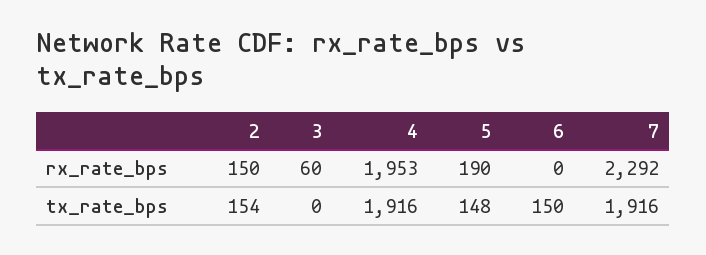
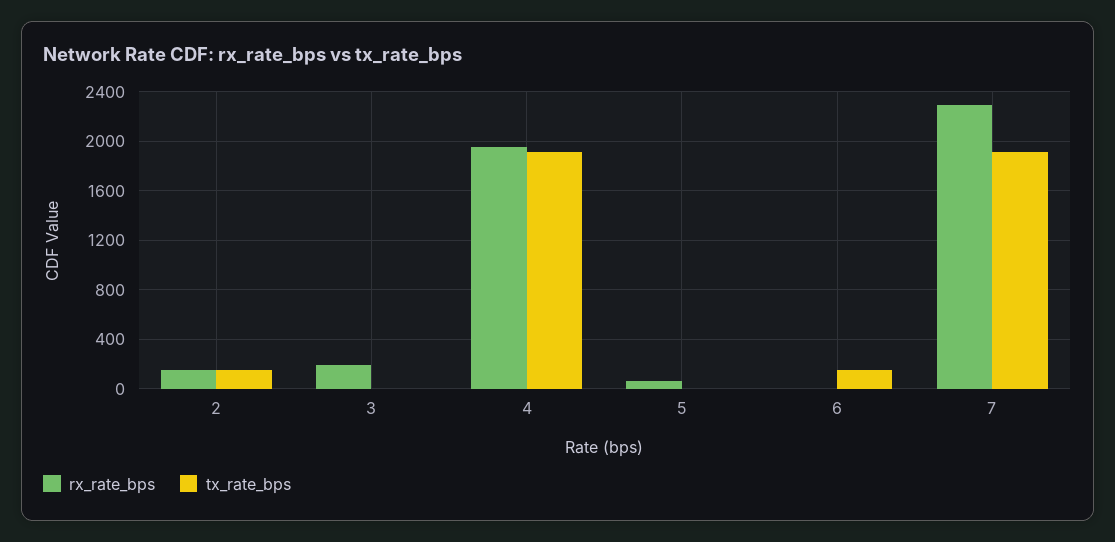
rx_rate_bps, 3: 60 -> 200
rx_rate_bps, 5: 190 -> 50
tx_rate_bps, 5: 148 -> 0

